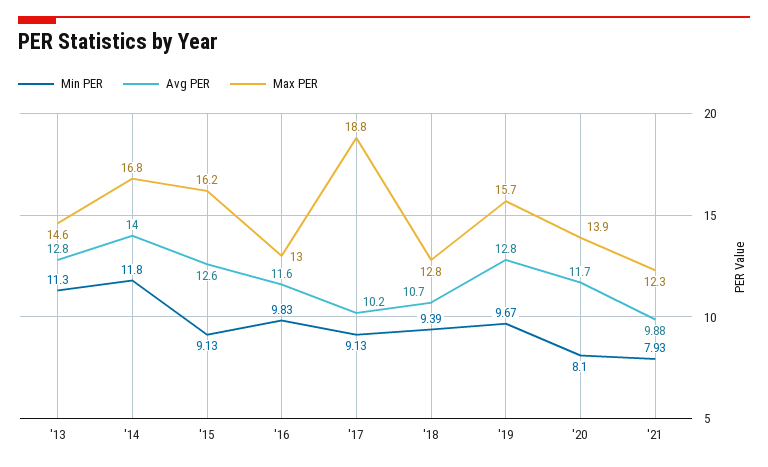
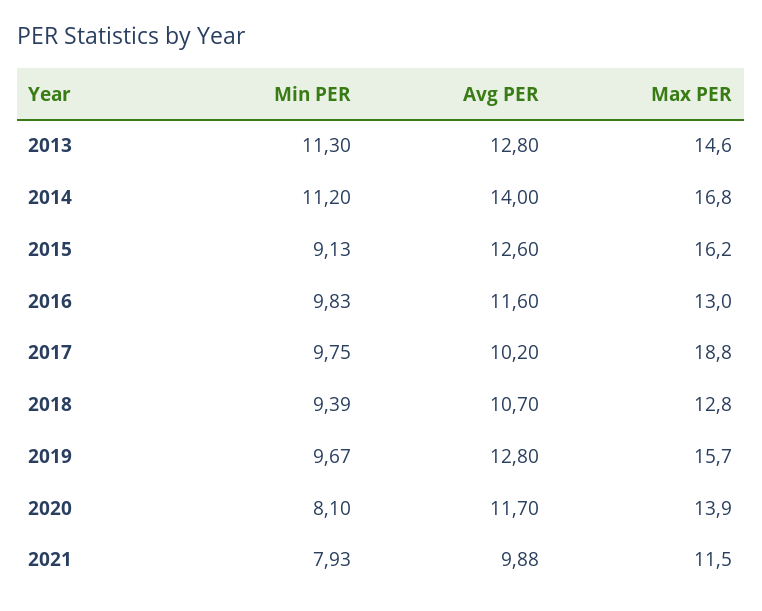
Min PER, '14: 11.8 -> 11.2
Min PER, '17: 9.13 -> 9.75
Max PER, '21: 12.3 -> 11.5

